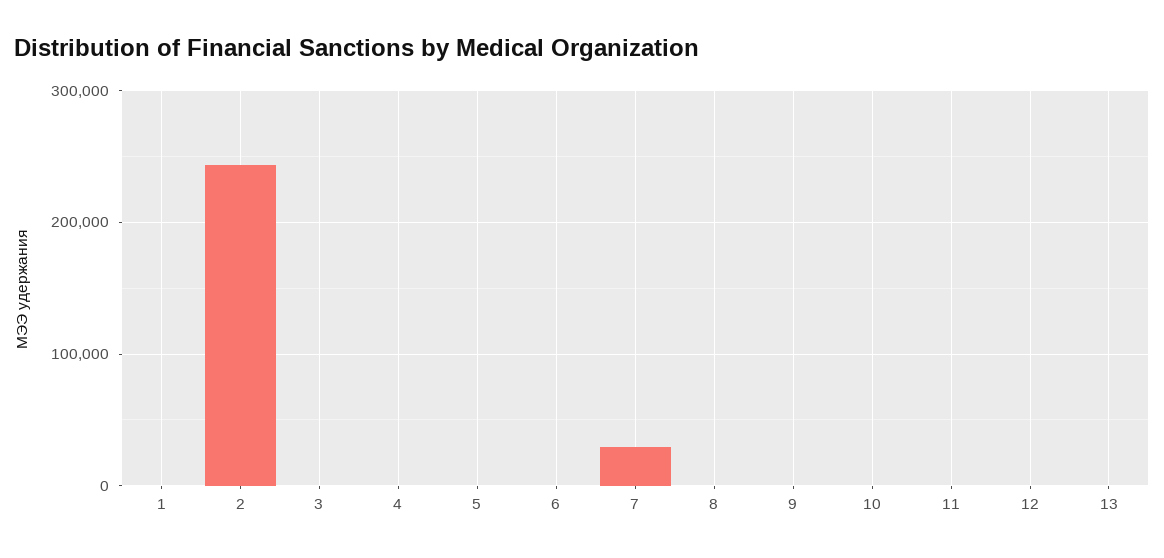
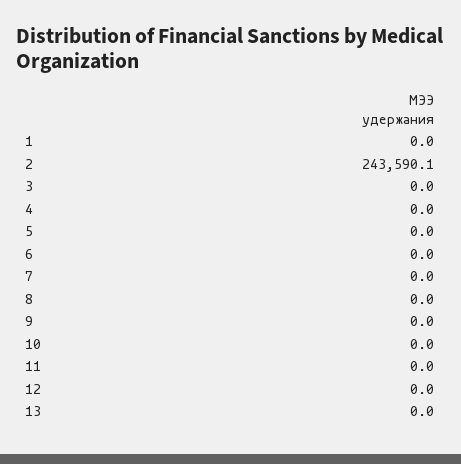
7: 30000 -> 0

